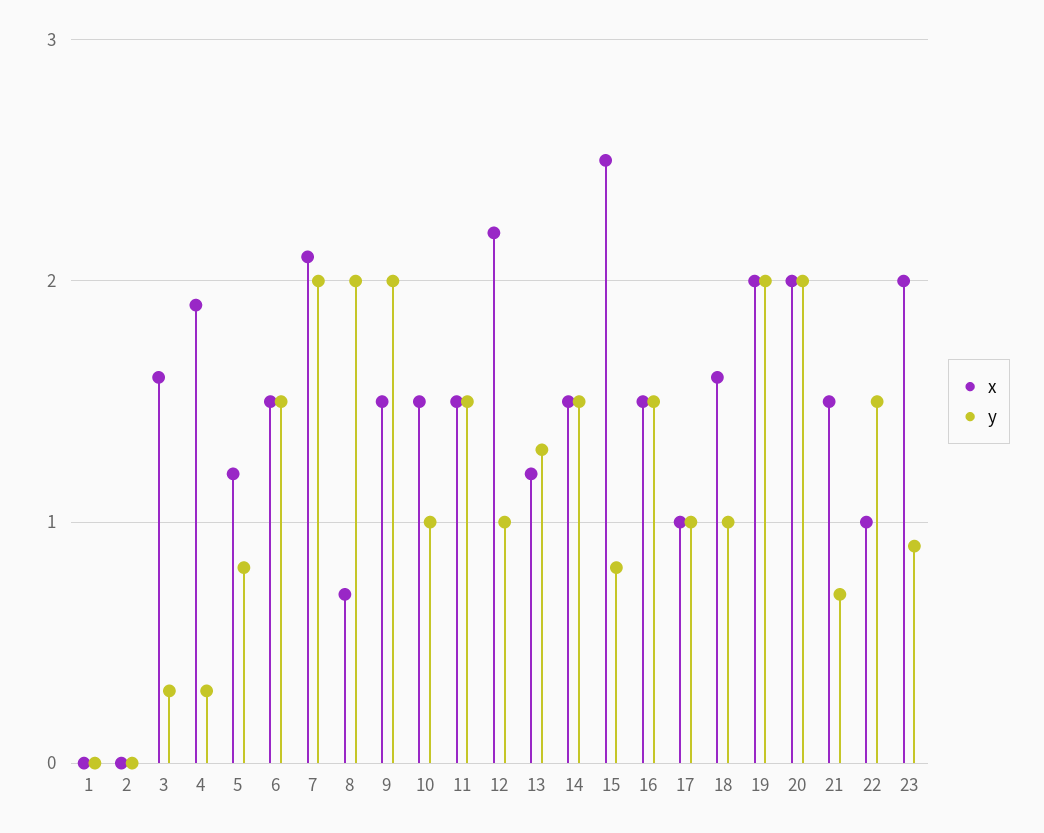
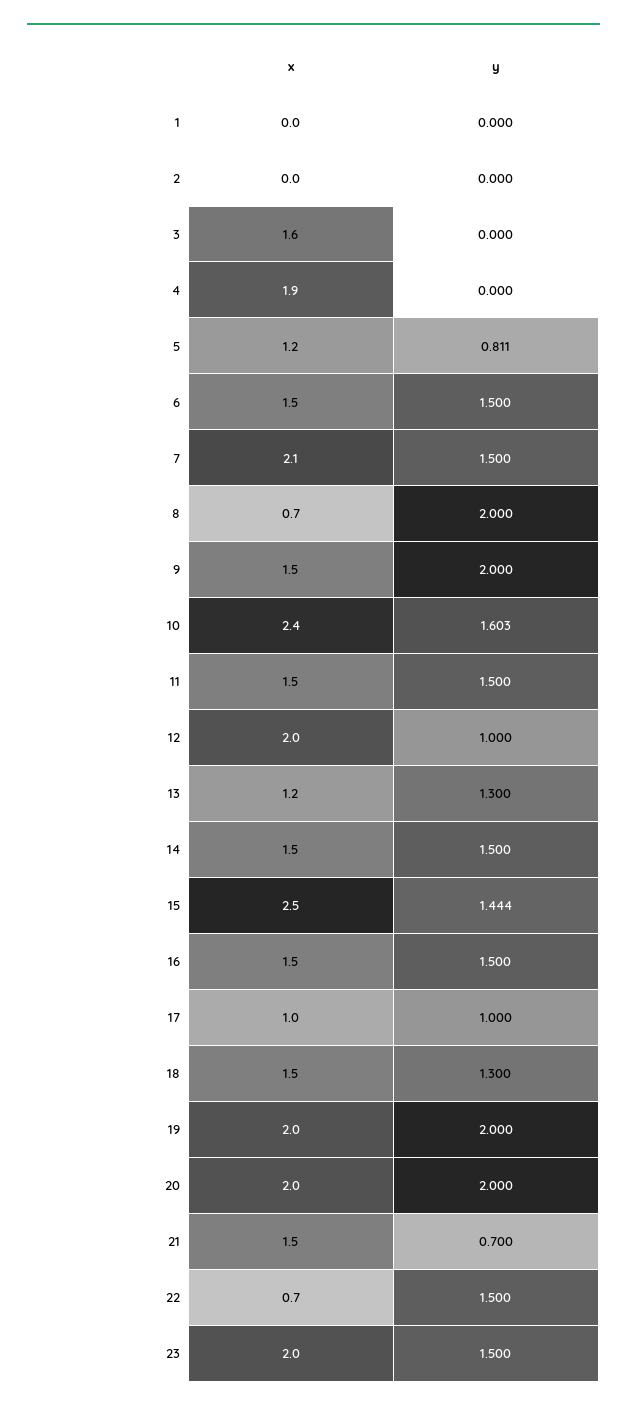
y, 3: 0.3 -> 0
y, 4: 0.3 -> 0
y, 7: 2 -> 1.5
x, 10: 1.5 -> 2.4
y, 10: 1 -> 1.603
x, 12: 2.2 -> 2
y, 15: 0.8 -> 1.444
x, 18: 1.6 -> 1.5
y, 18: 1 -> 1.3
x, 22: 1 -> 0.7
y, 23: 0.9 -> 1.5

